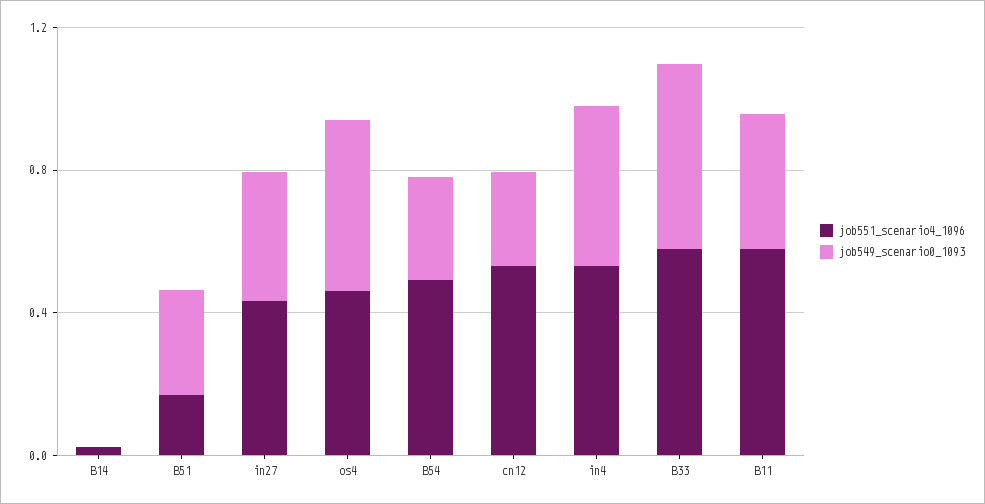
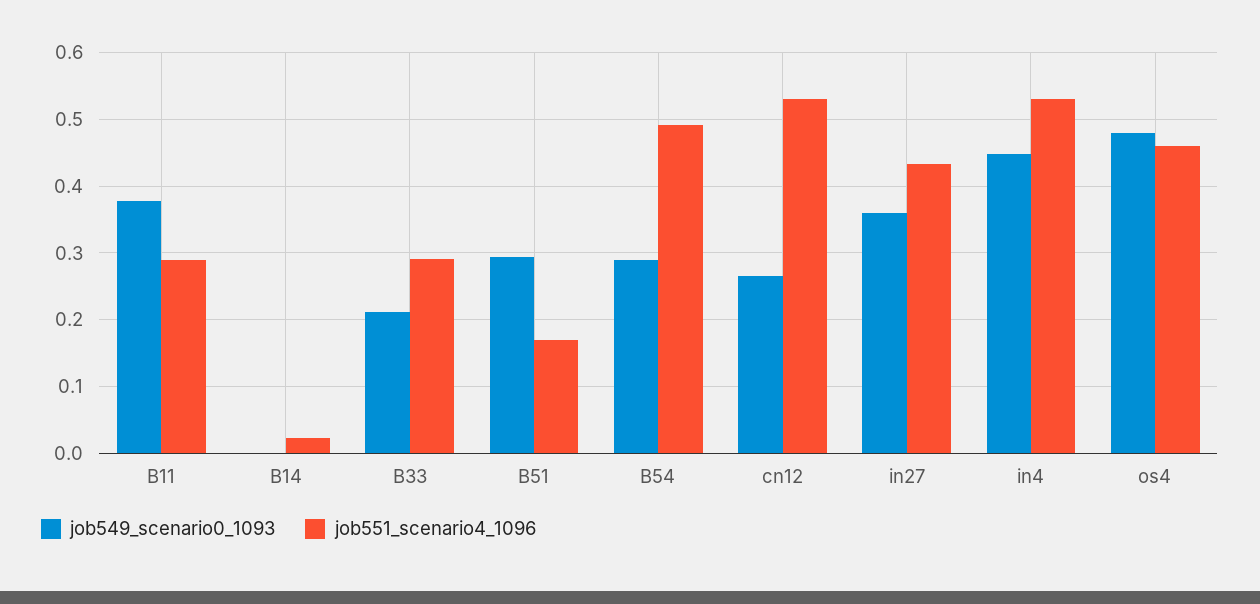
job551_scenario4_1096, B33: 0.6 -> 0.29
job549_scenario0_1093, B33: 0.5 -> 0.21
job551_scenario4_1096, B11: 0.6 -> 0.29

